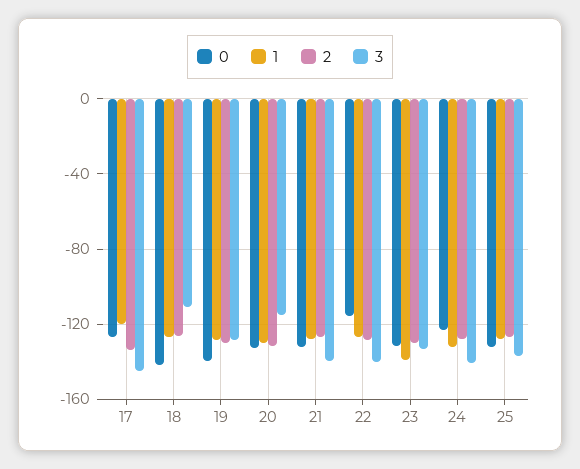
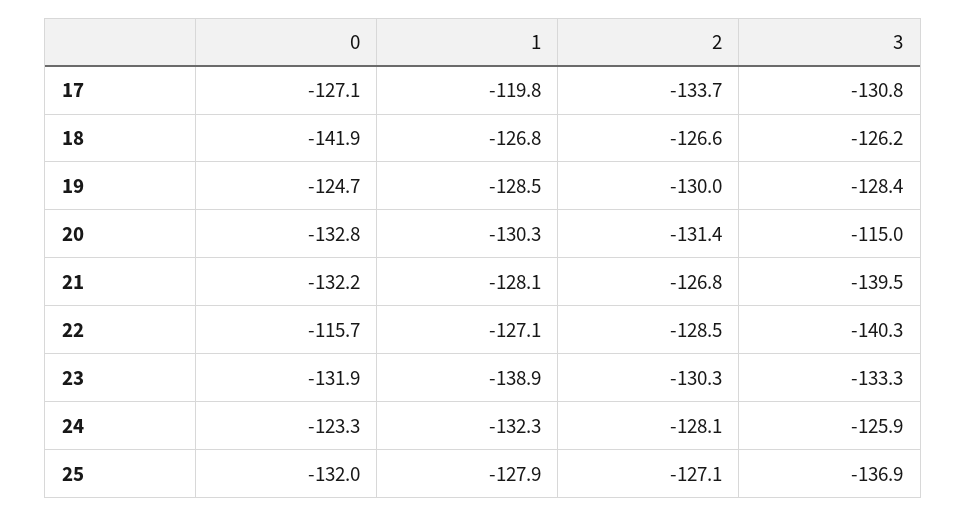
3, 17: -145 -> -130.8
3, 18: -110 -> -126.2
0, 19: -140 -> -124.7
3, 24: -140 -> -125.9

